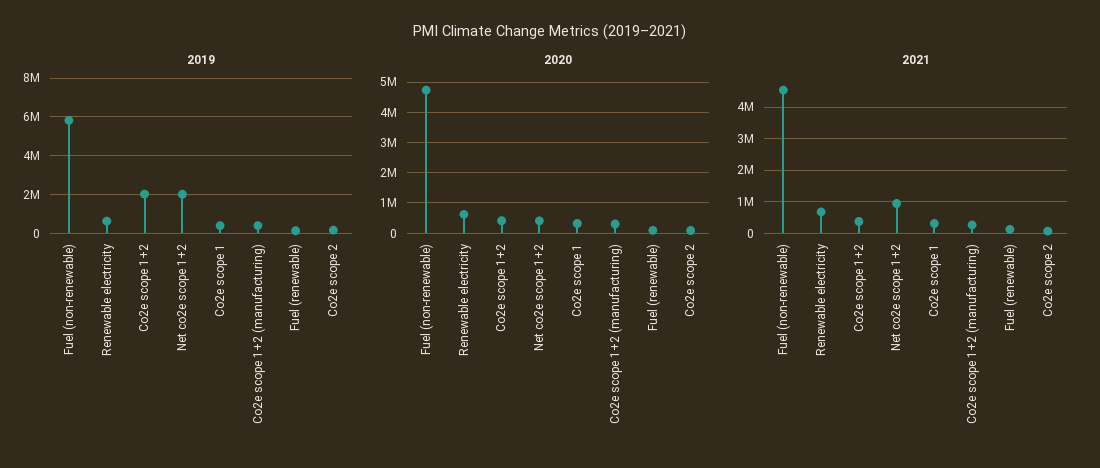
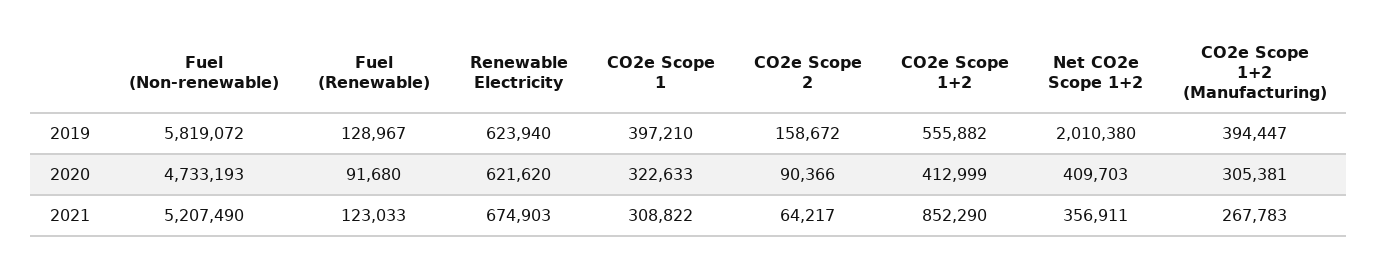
2019, Co2e scope 1+2: 2000000 -> 555882
2021, Fuel (non-renewable): 4600000 -> 5207490
2021, Co2e scope 1+2: 400000 -> 852290
2021, Net co2e scope 1+2: 1000000 -> 356911

